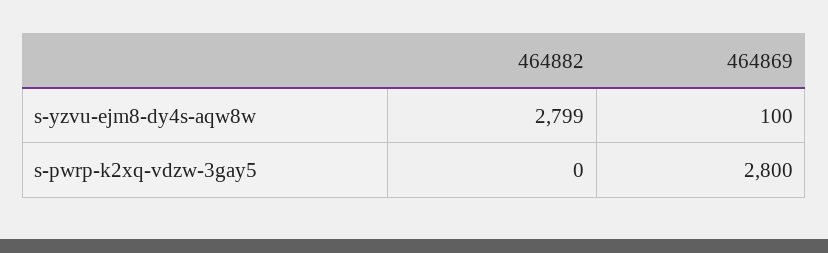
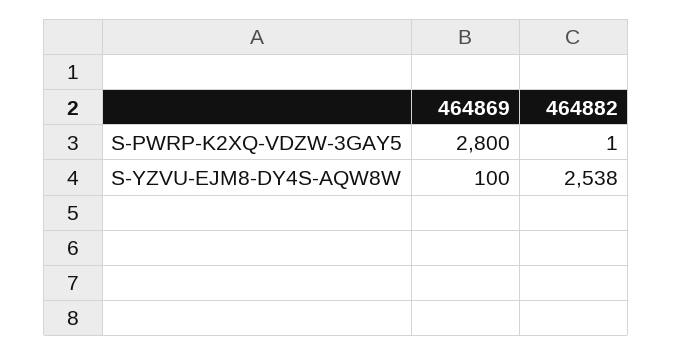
464882, s-yzvu-ejm8-dy4s-aqw8w: 2799 -> 2538
464882, s-pwrp-k2xq-vdzw-3gay5: 0 -> 1

